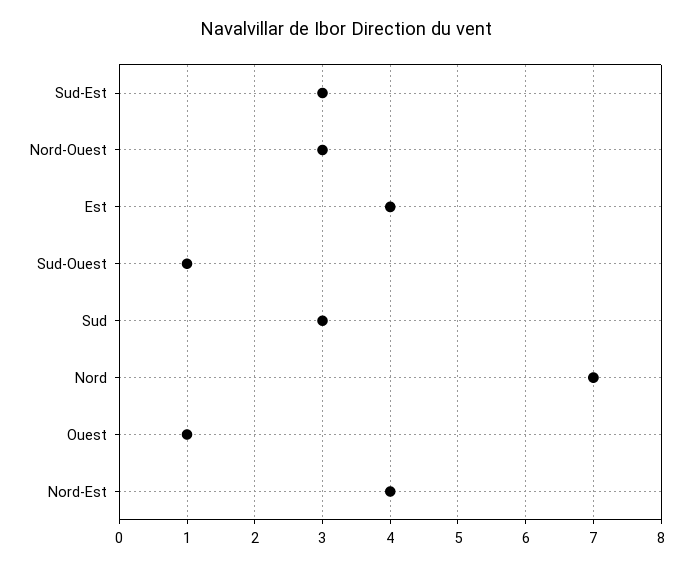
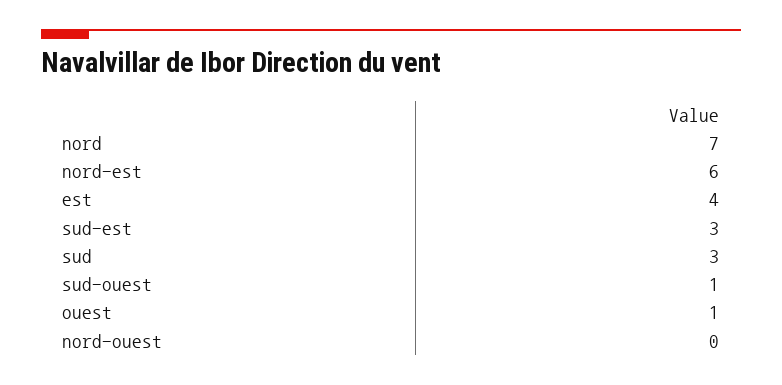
Nord-Ouest: 3 -> 0
Nord-Est: 4 -> 6

